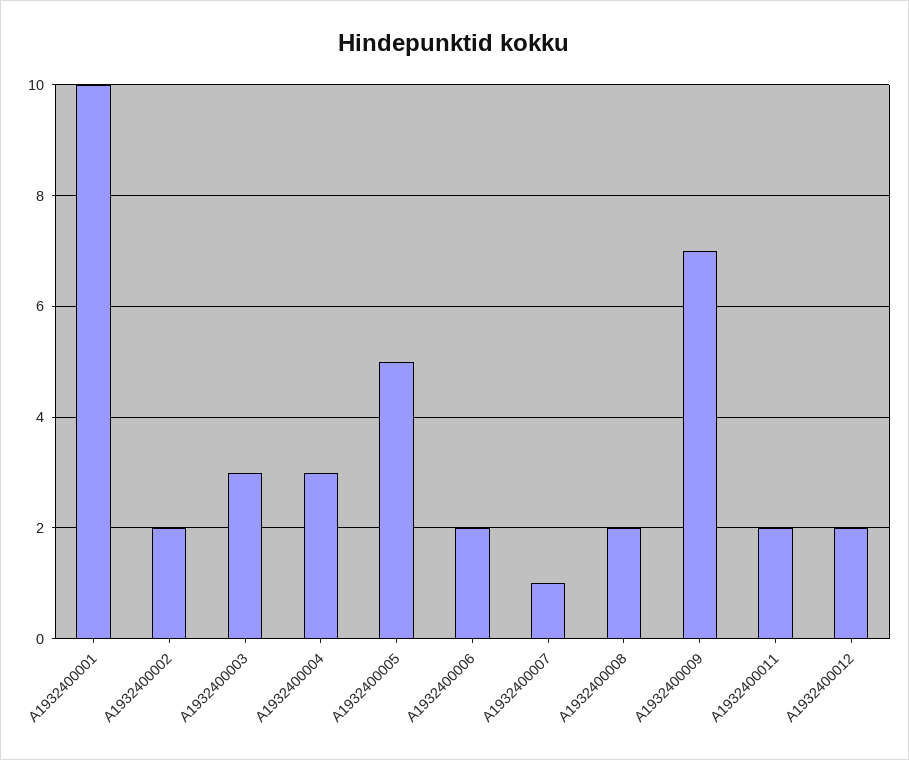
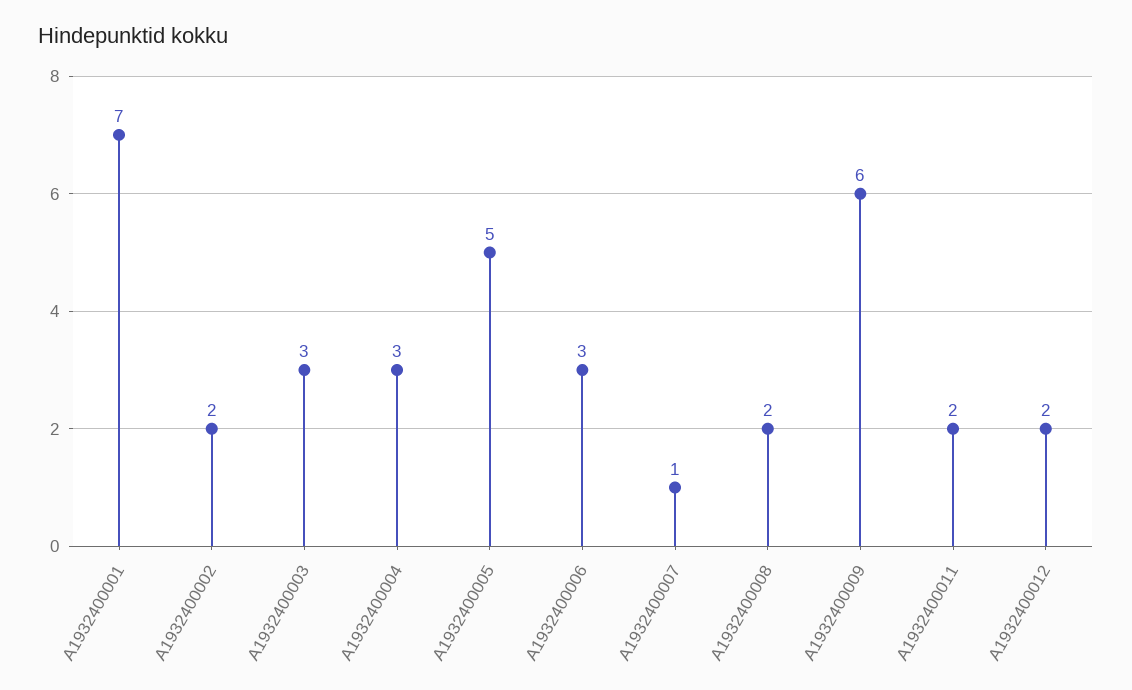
A1932400001: 10 -> 7
A1932400006: 2 -> 3
A1932400009: 7 -> 6

